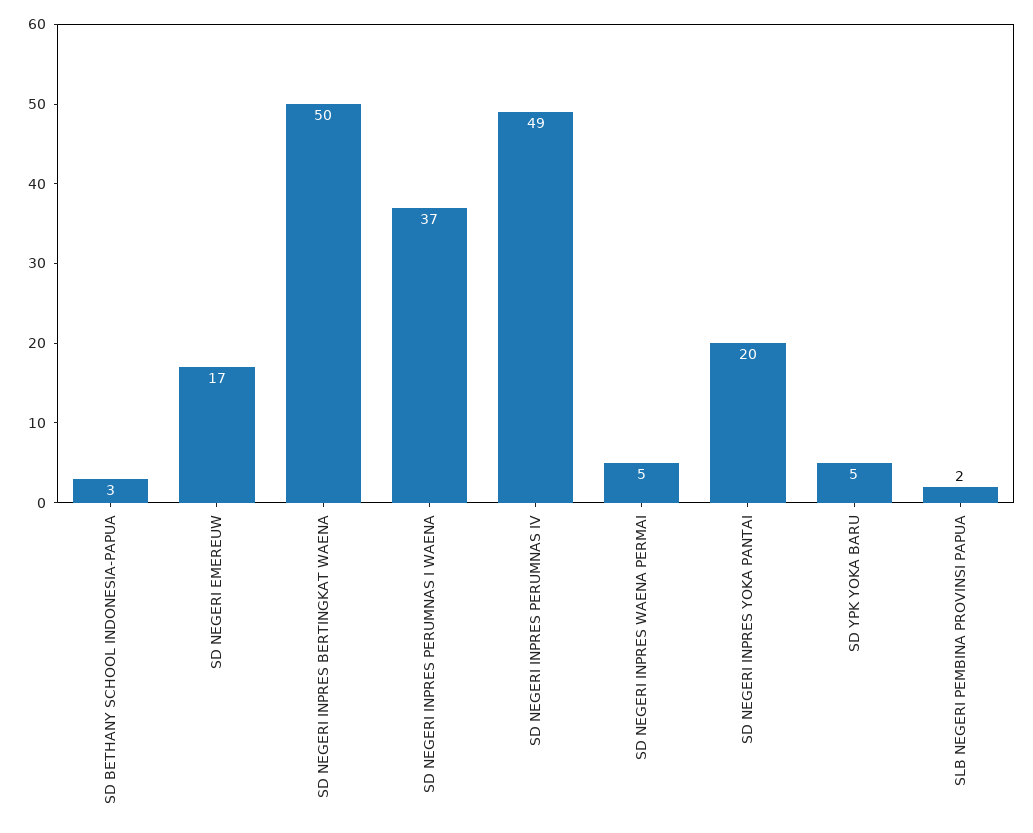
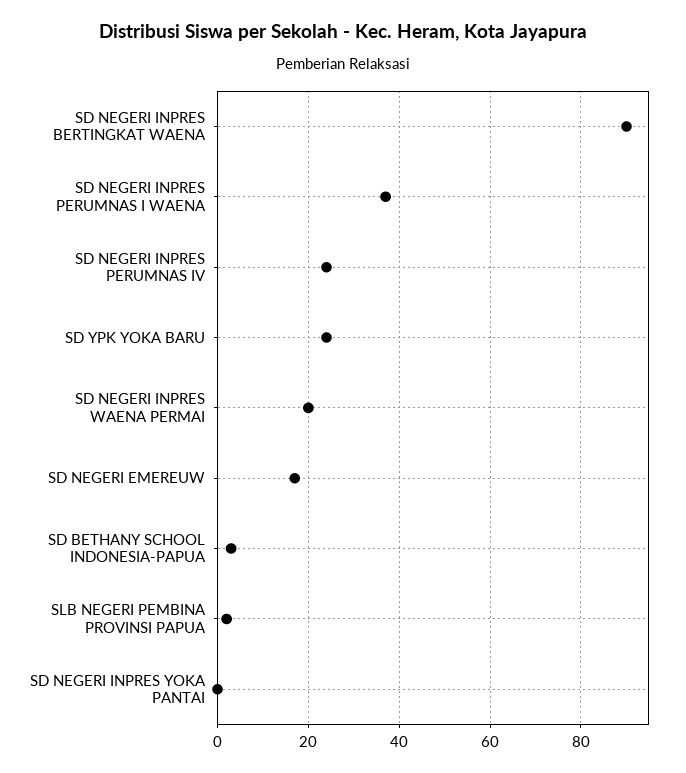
SD NEGERI INPRES BERTINGKAT WAENA: 50 -> 90
SD NEGERI INPRES PERUMNAS IV: 49 -> 25
SD NEGERI INPRES WAENA PERMAI: 5 -> 20
SD NEGERI INPRES YOKA PANTAI: 20 -> 0
SD YPK YOKA BARU: 5 -> 25

